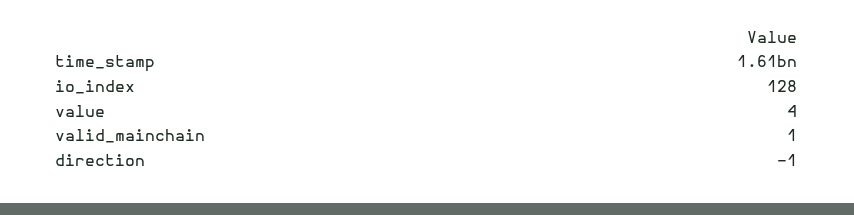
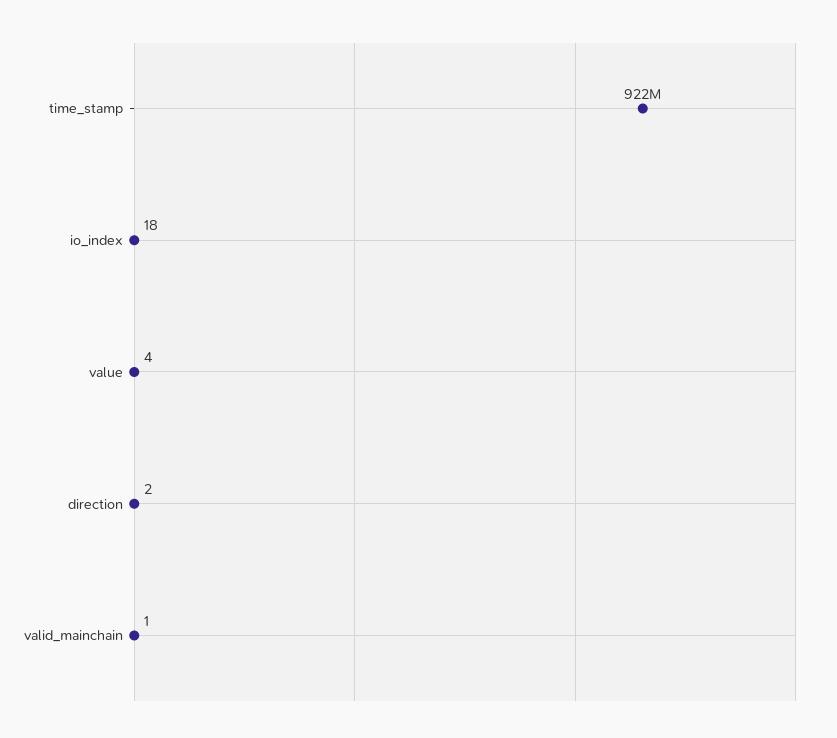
time_stamp: 1610000000 -> 922000000
io_index: 128 -> 18
direction: -1 -> 2

